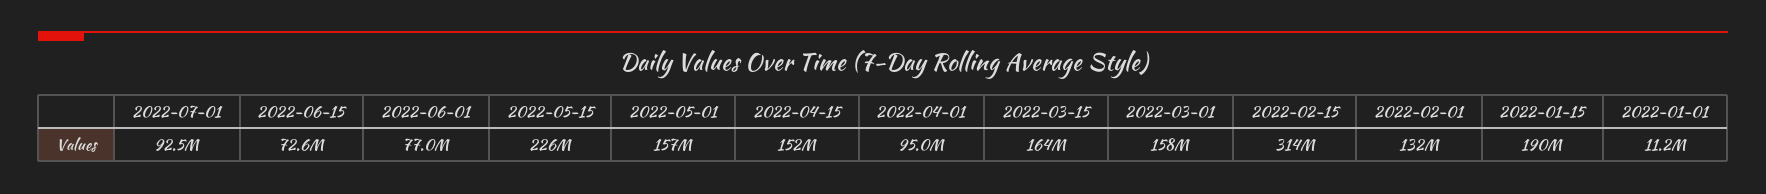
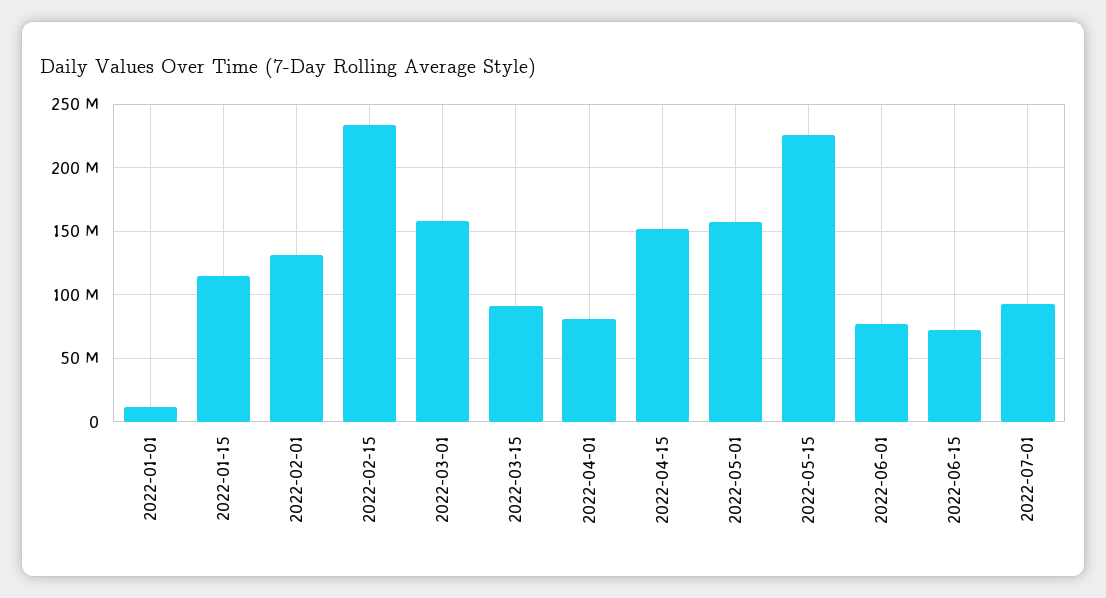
2022-04-01: 95000000 -> 80000000
2022-03-15: 164000000 -> 90000000
2022-02-15: 314000000 -> 235000000
2022-01-15: 190000000 -> 115000000

